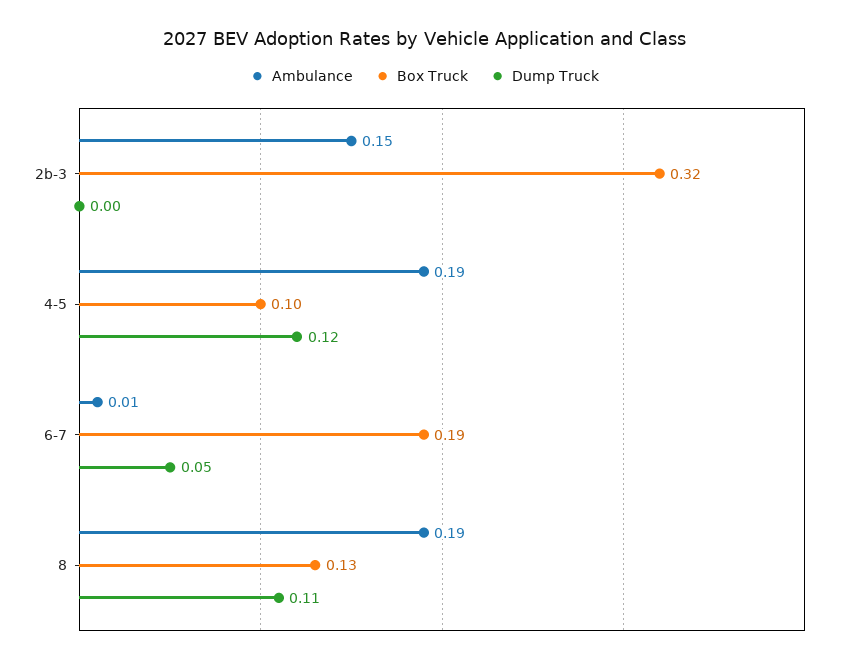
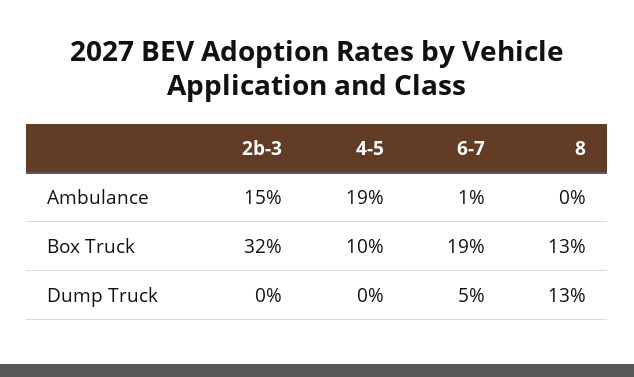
Dump Truck, 4-5: 0.12 -> 0
Ambulance, 8: 0.19 -> 0
Dump Truck, 8: 0.11 -> 0.13

